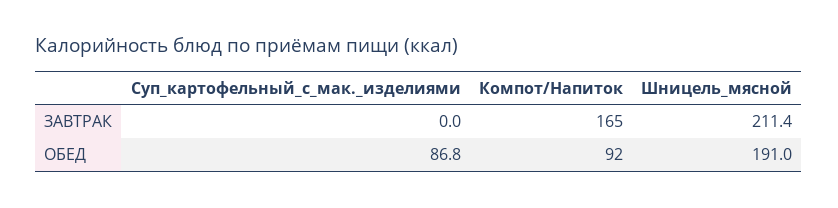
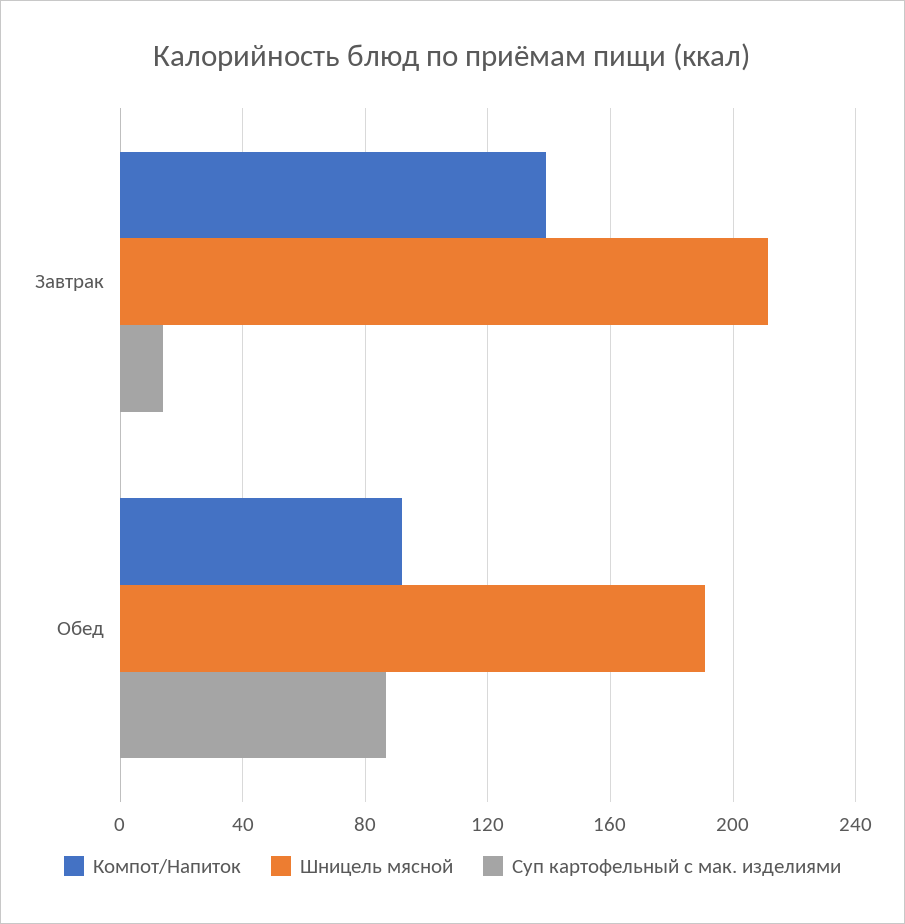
Суп_картофельный_с_мак._изделиями, ЗАВТРАК: 0 -> 15
Компот/Напиток, ЗАВТРАК: 165 -> 140

